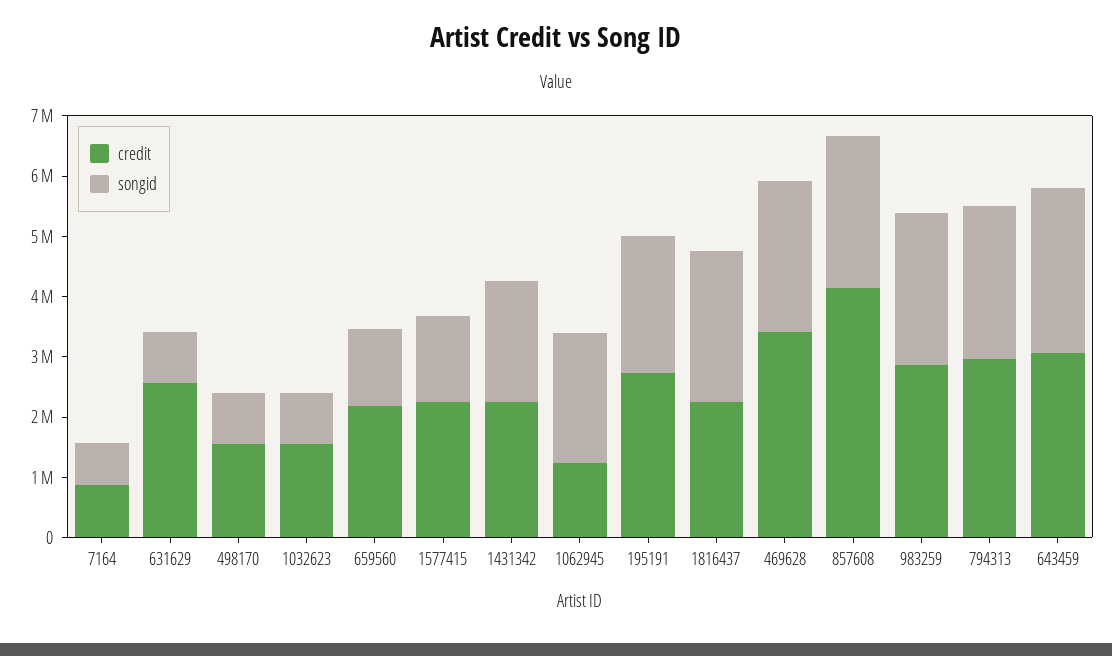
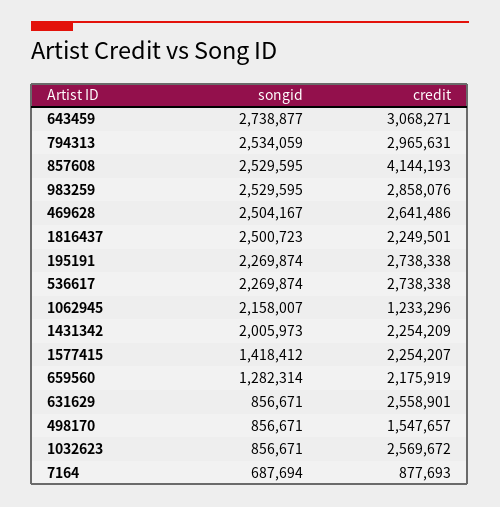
credit, 1032623: 1600000 -> 2569672
credit, 469628: 3400000 -> 2641486
songid, 536617: none -> 2269874
credit, 536617: none -> 2738338

